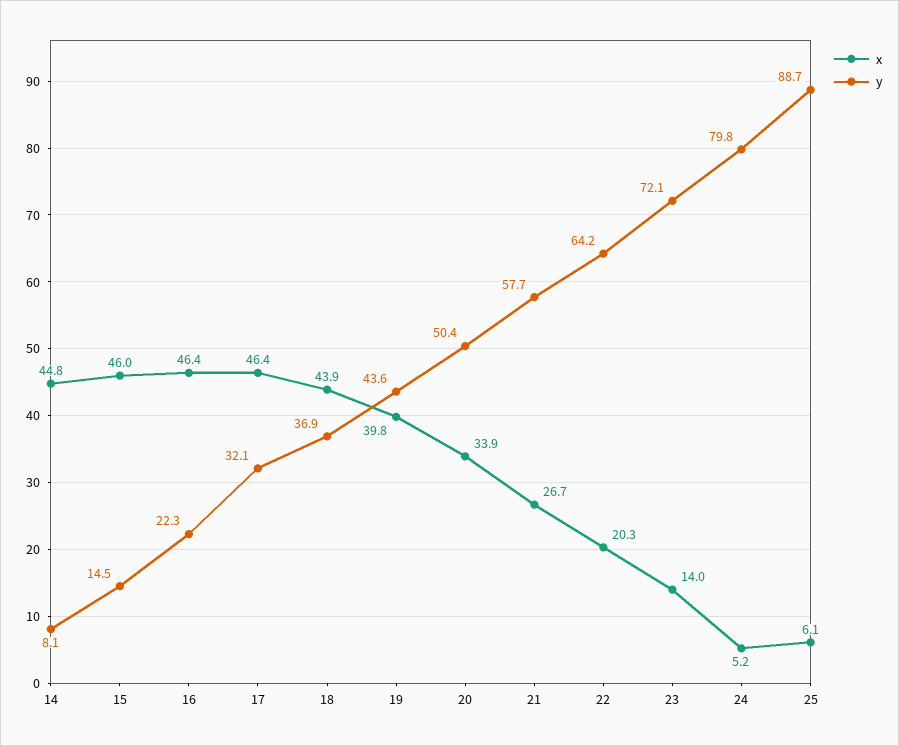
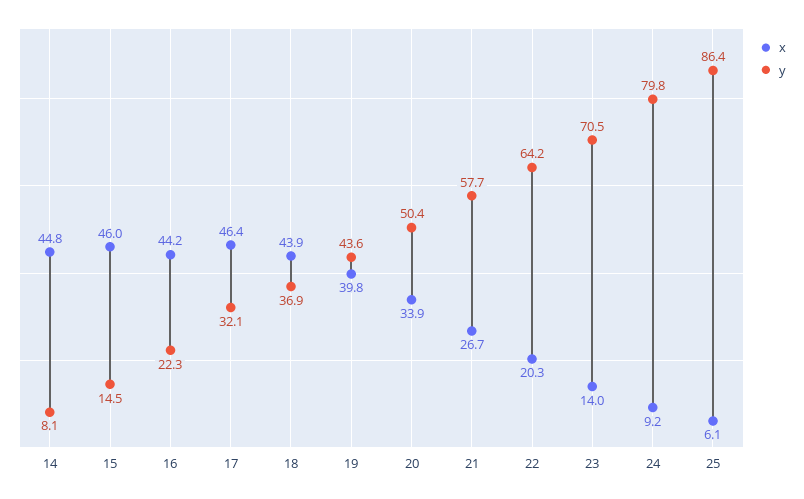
x, 16: 46.4 -> 44.2
y, 23: 72.1 -> 70.5
x, 24: 5.2 -> 9.2
y, 25: 88.7 -> 86.4

